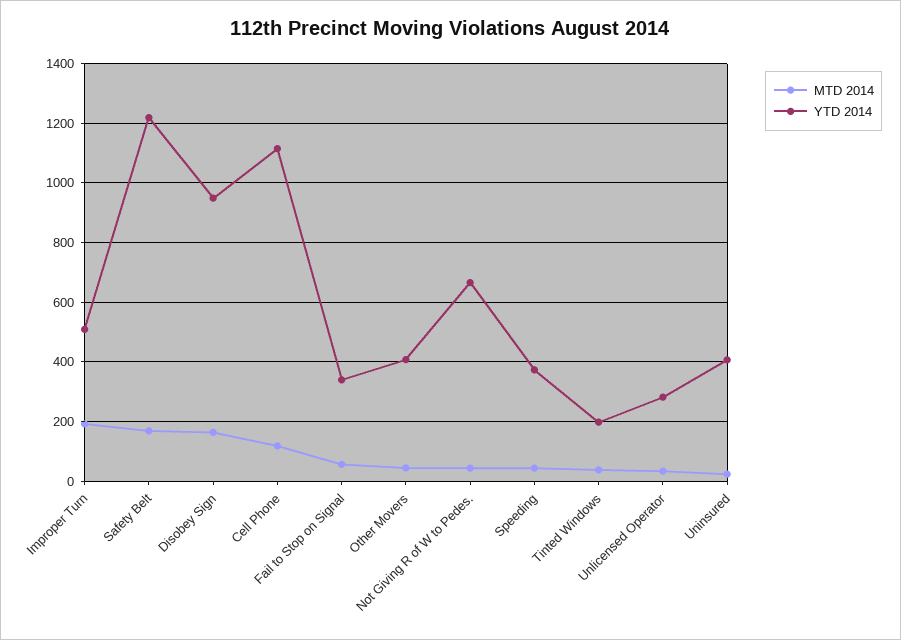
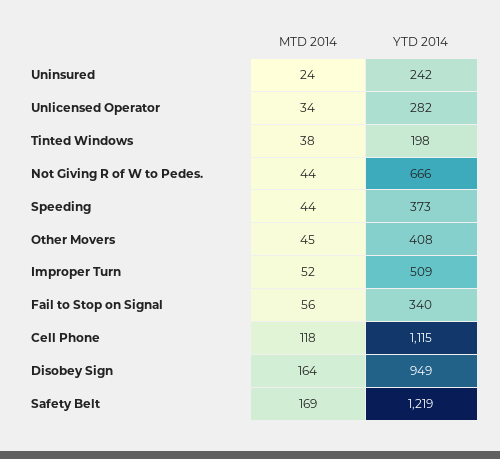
MTD 2014, Improper Turn: 200 -> 52
YTD 2014, Uninsured: 400 -> 242

